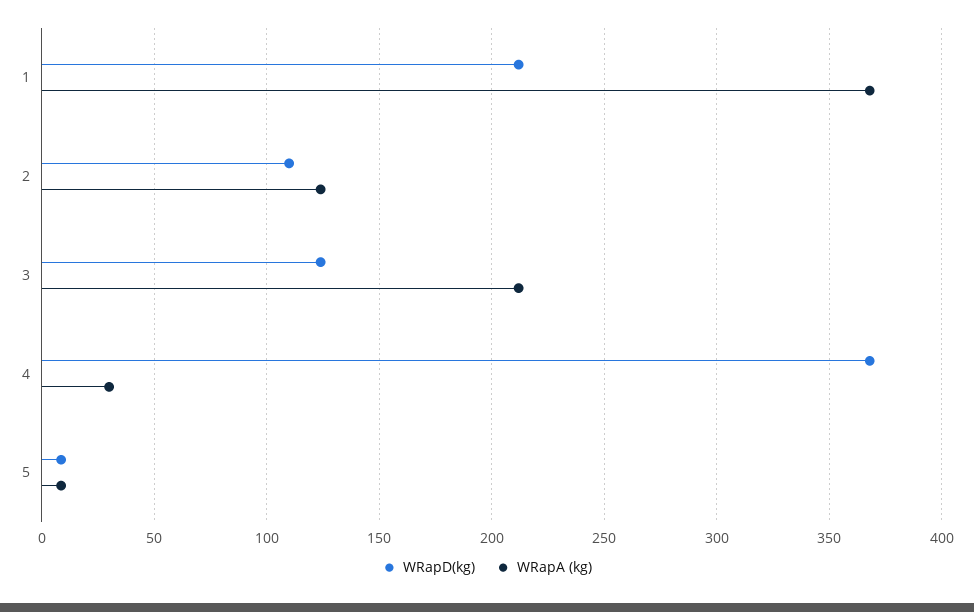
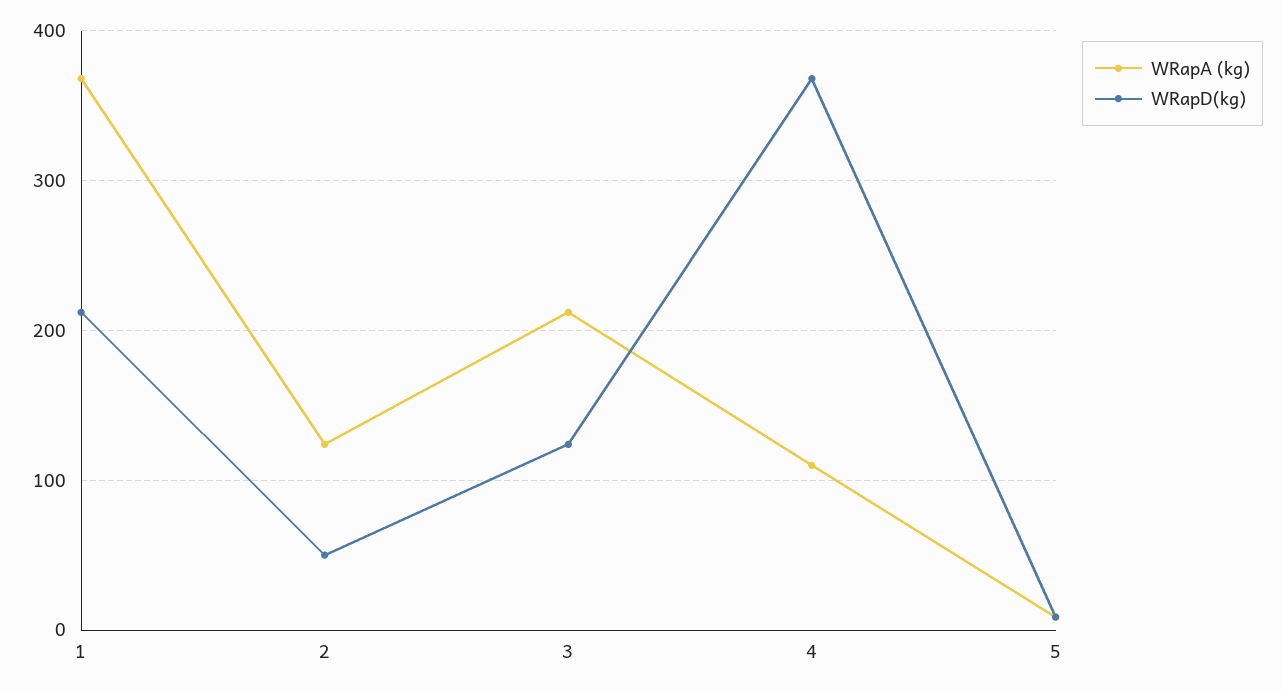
WRapD(kg), 2: 110 -> 50
WRapA (kg), 4: 30 -> 110

